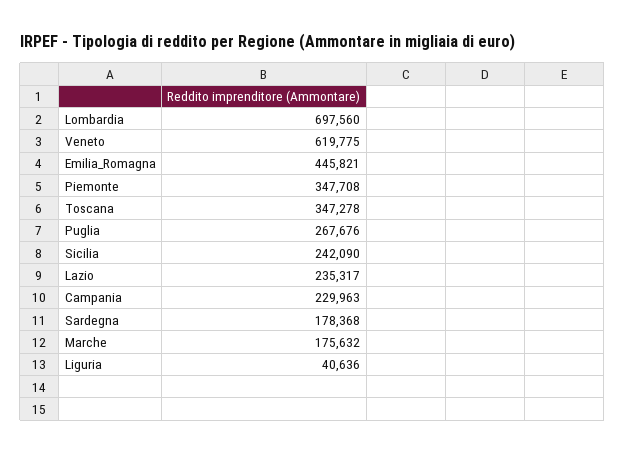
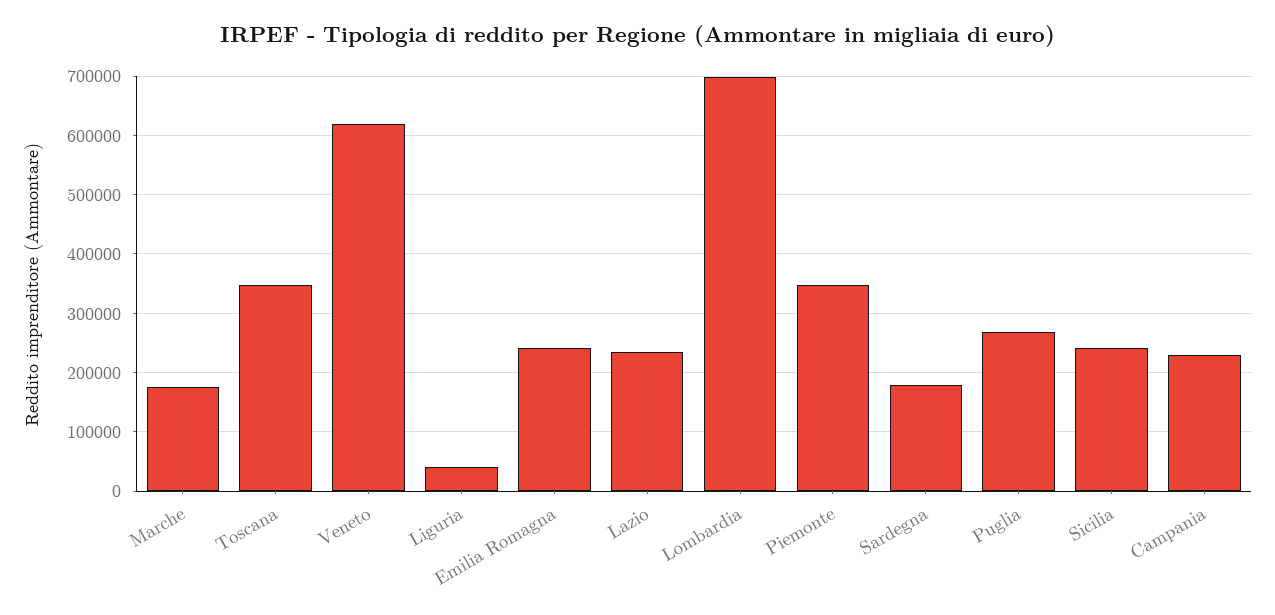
Emilia_Romagna: 445821 -> 240000

